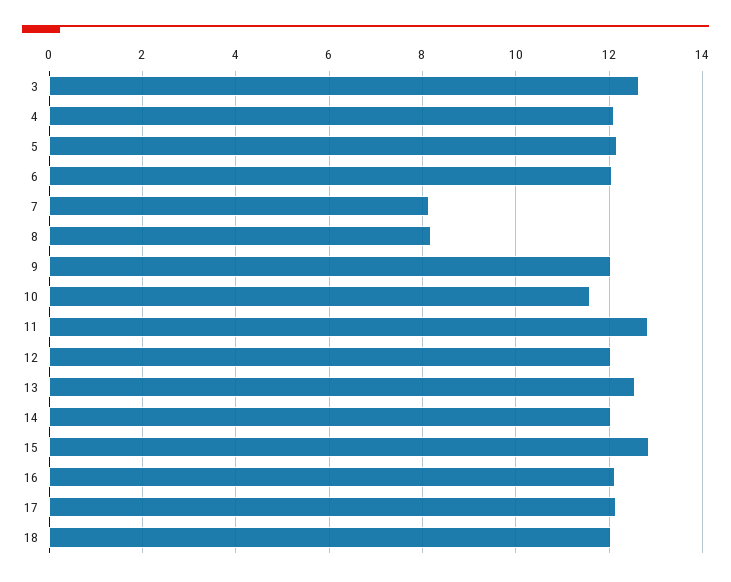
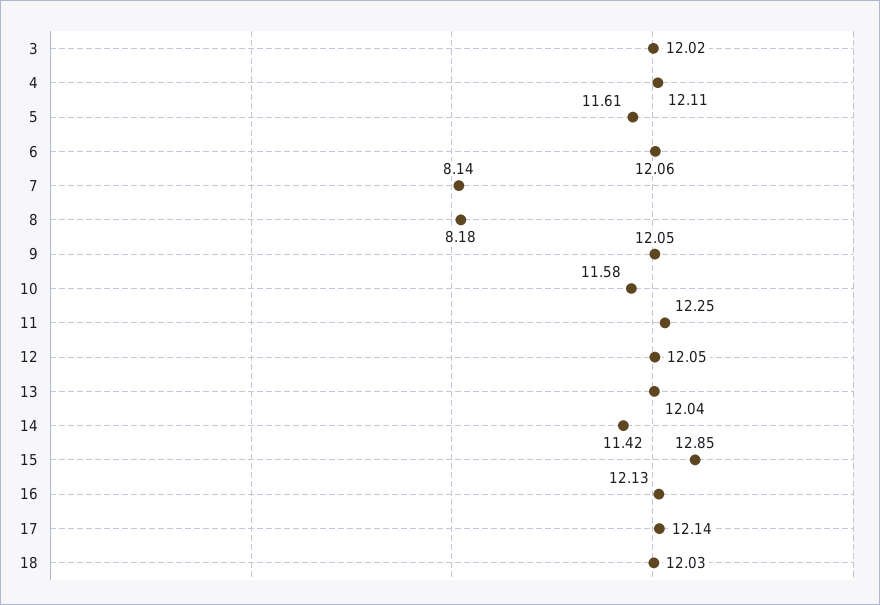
3: 12.6 -> 12.02
5: 12.2 -> 11.61
11: 12.8 -> 12.25
13: 12.6 -> 12.04
14: 12 -> 11.42

